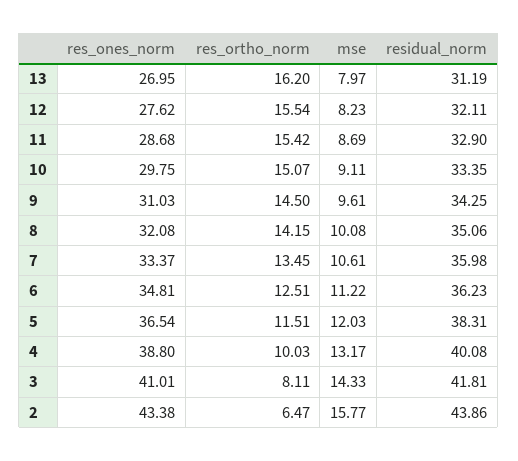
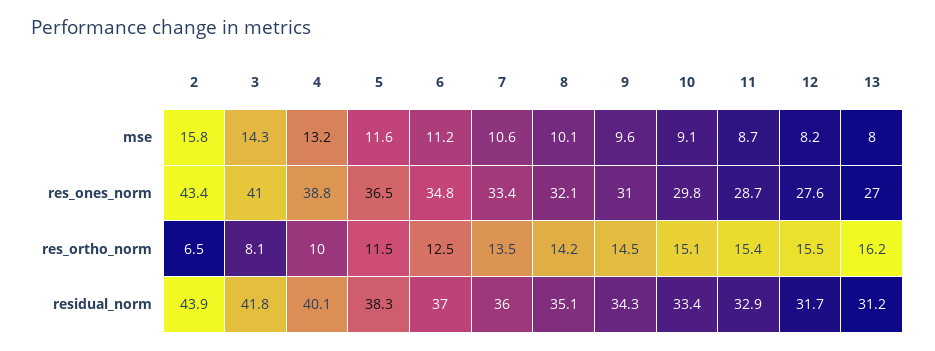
residual_norm, 12: 32.11 -> 31.7
residual_norm, 6: 36.23 -> 37
mse, 5: 12.03 -> 11.6

